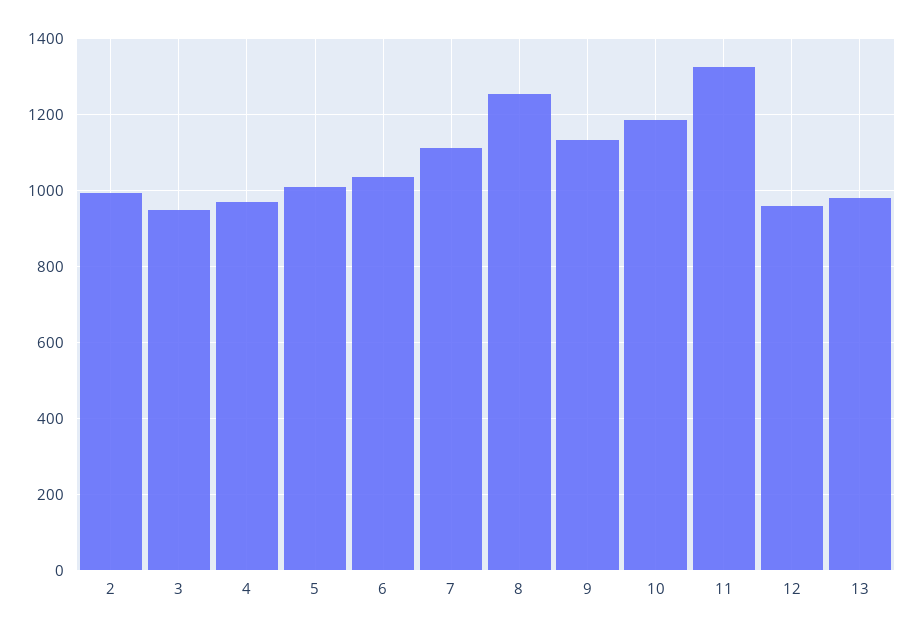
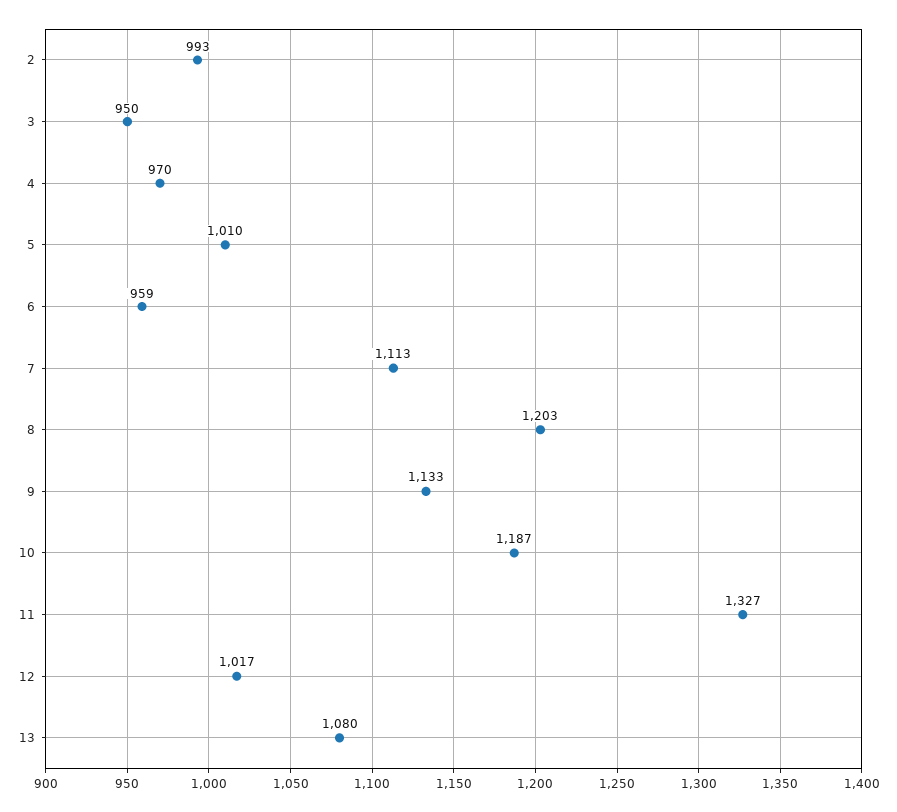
6: 1040 -> 959
8: 1260 -> 1203
12: 960 -> 1017
13: 980 -> 1080

